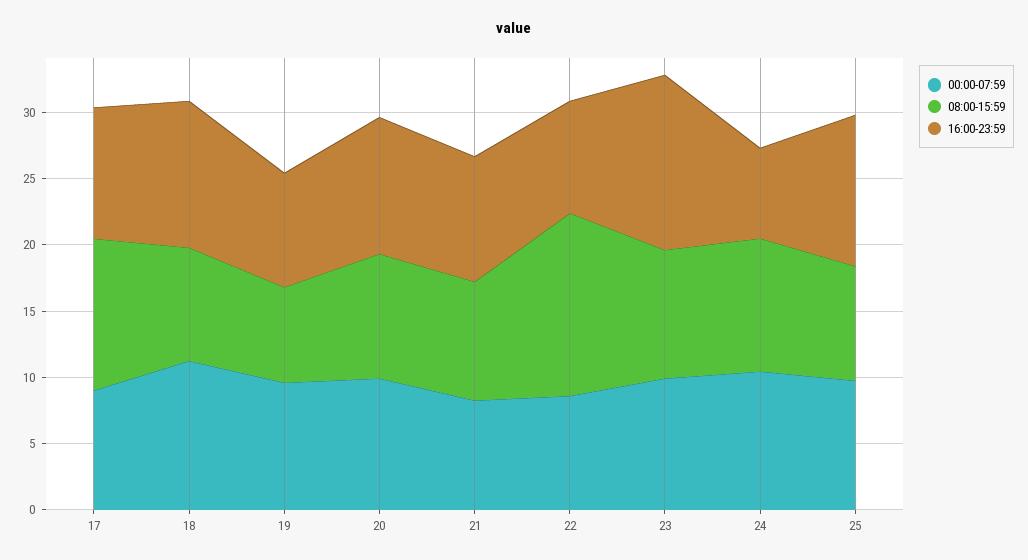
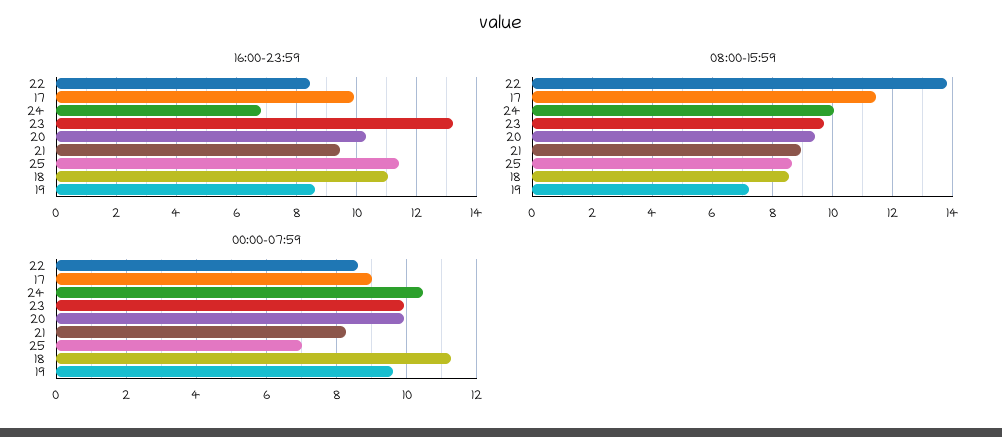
00:00-07:59, 25: 10 -> 7

